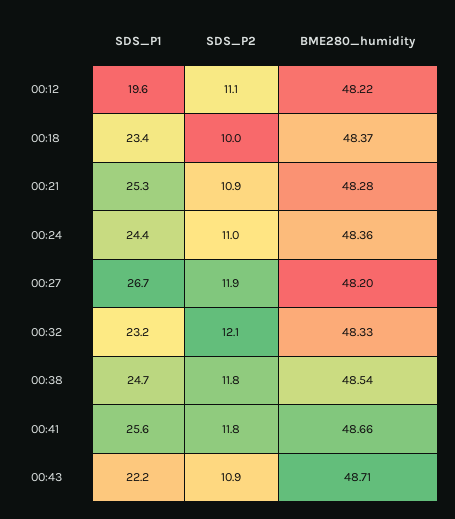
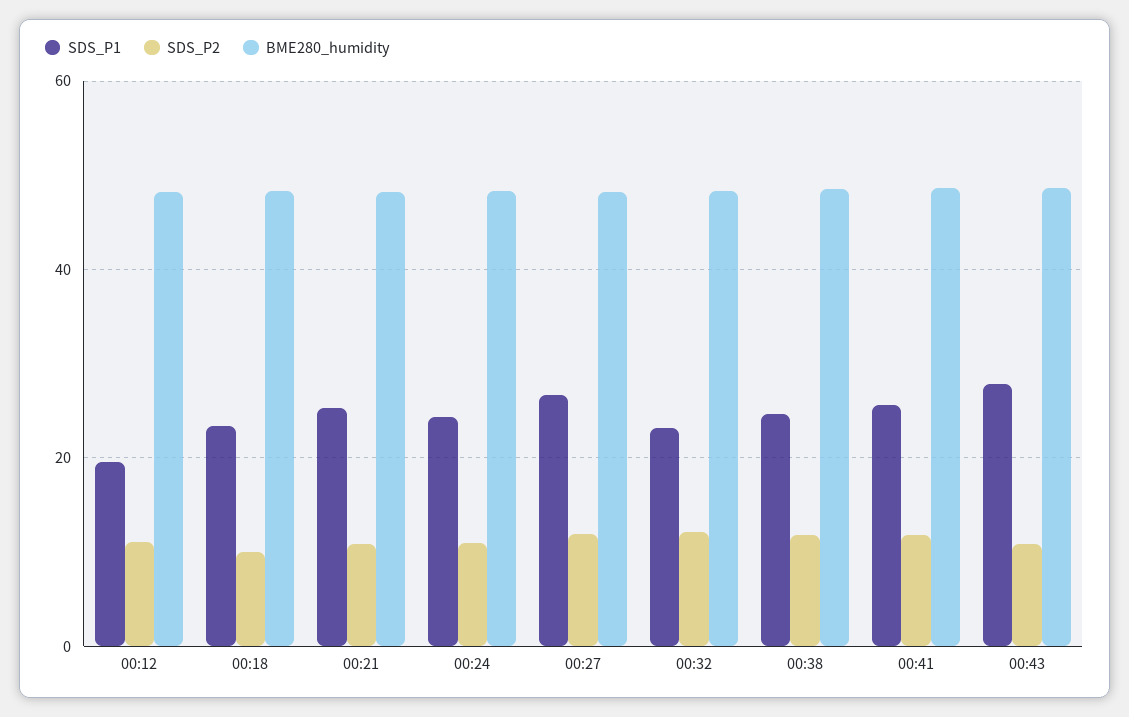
SDS_P1, 00:43: 22.2 -> 28

